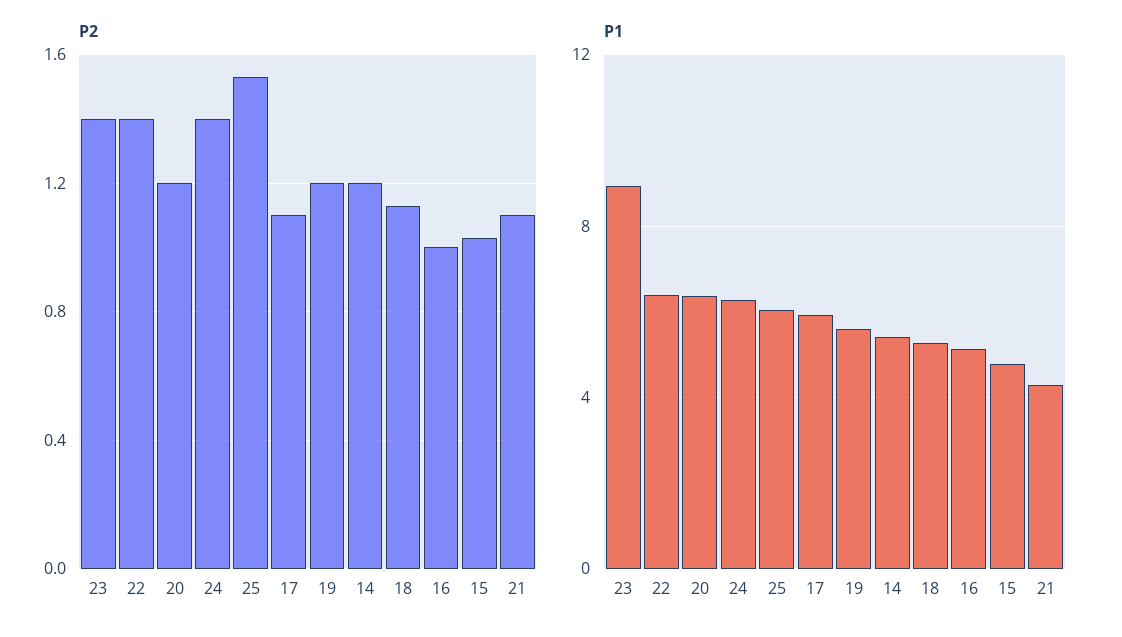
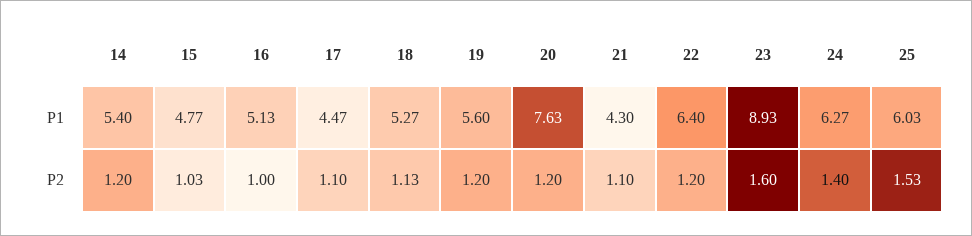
P2, 23: 1.4 -> 1.6
P2, 22: 1.4 -> 1.2
P1, 20: 6.5 -> 7.63
P1, 17: 6 -> 4.47

